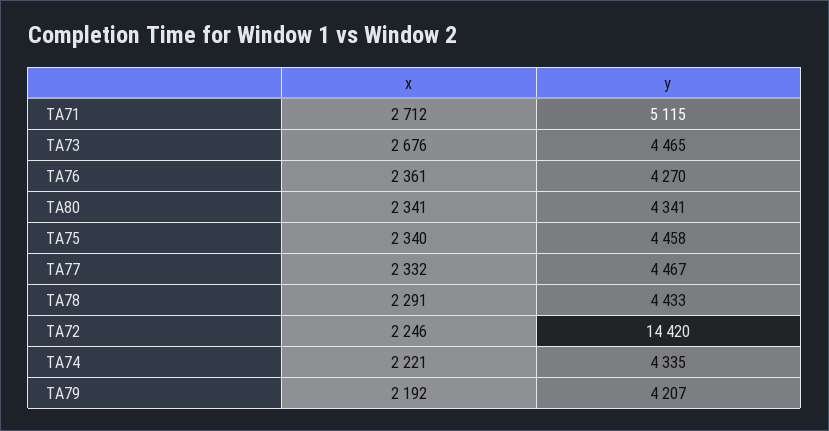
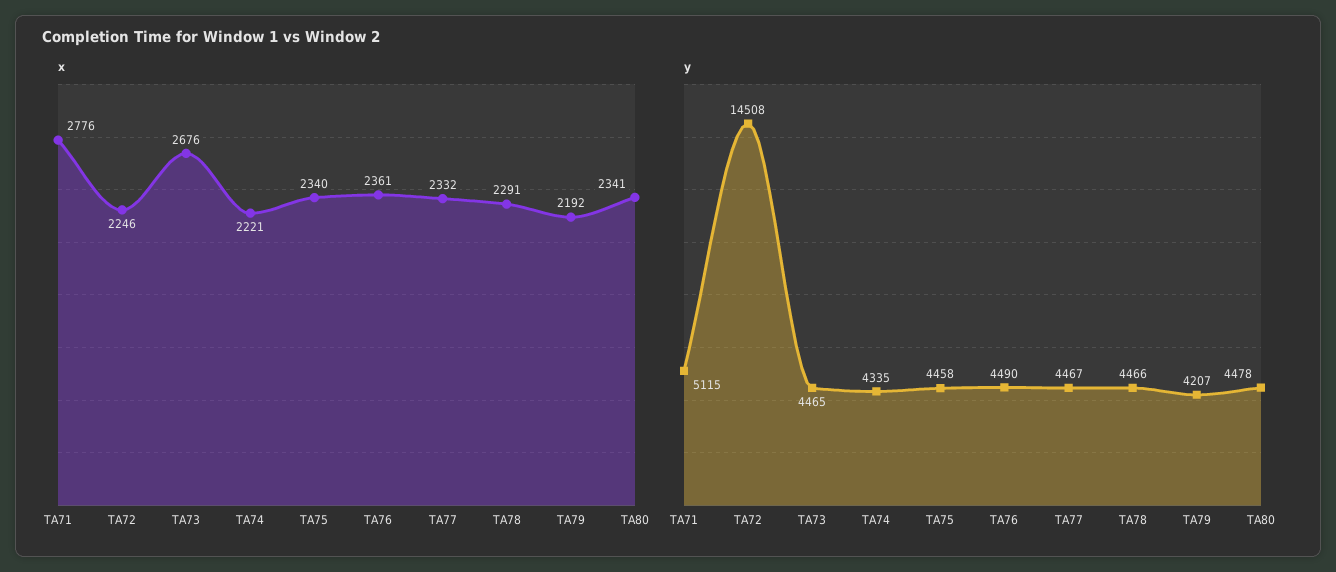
x, TA71: 2712 -> 2776
y, TA76: 4270 -> 4490
y, TA80: 4341 -> 4478
y, TA78: 4433 -> 4466
y, TA72: 14420 -> 14508

